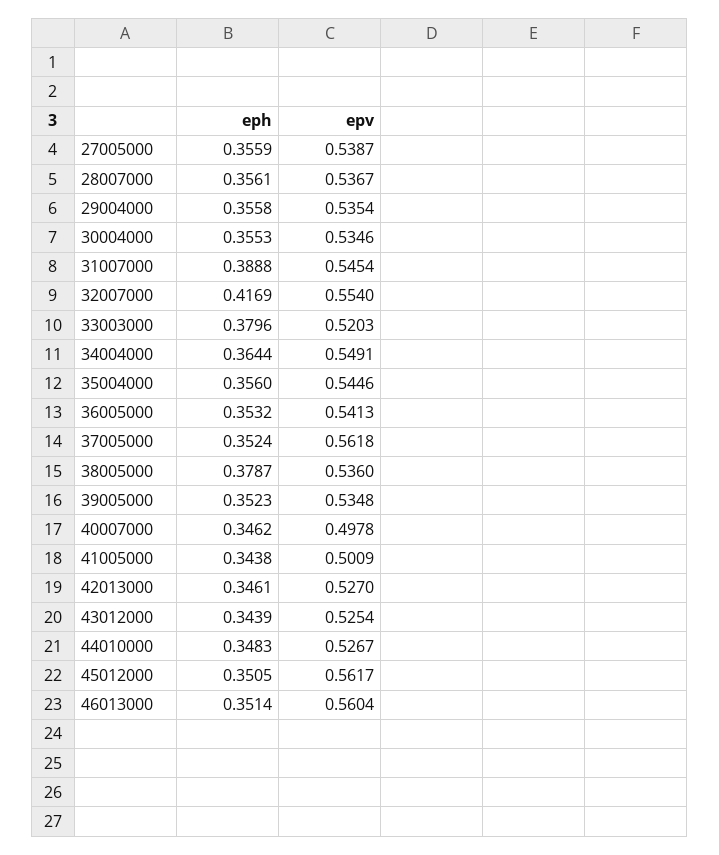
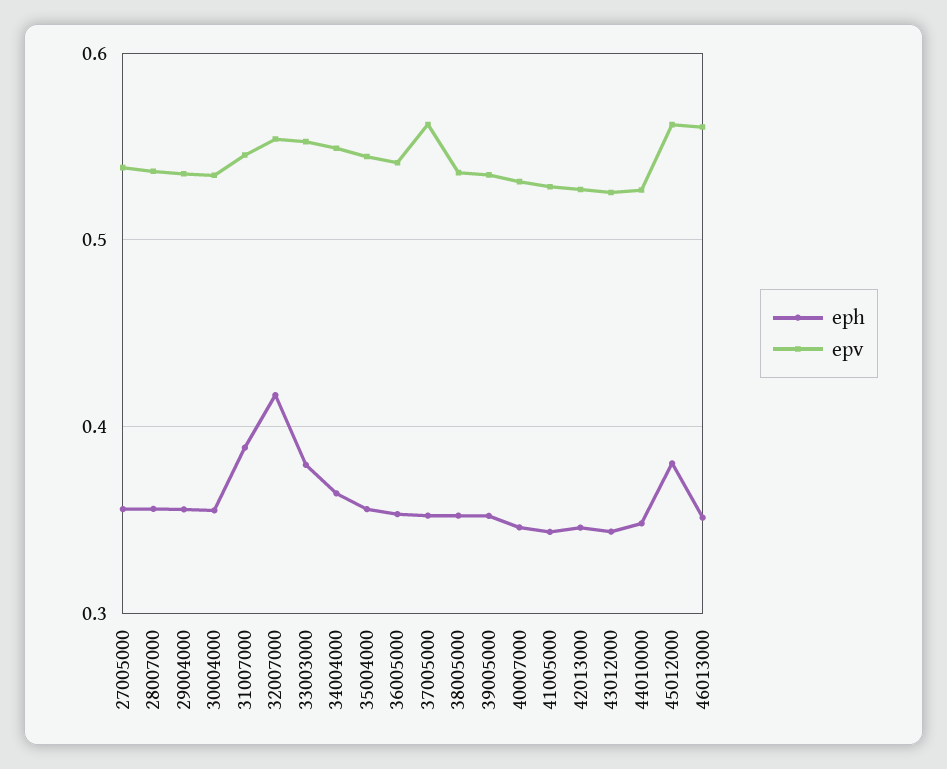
epv, 33003000: 0.5203 -> 0.55
eph, 38005000: 0.3787 -> 0.35
epv, 40007000: 0.4978 -> 0.53
epv, 41005000: 0.5009 -> 0.53
eph, 45012000: 0.3505 -> 0.38

